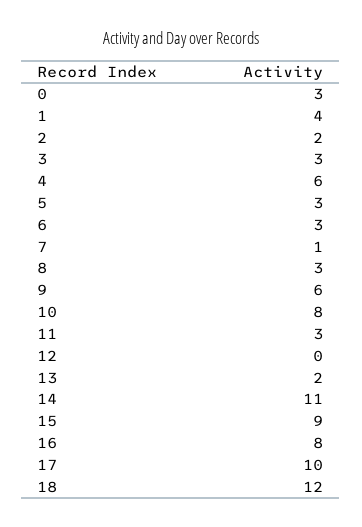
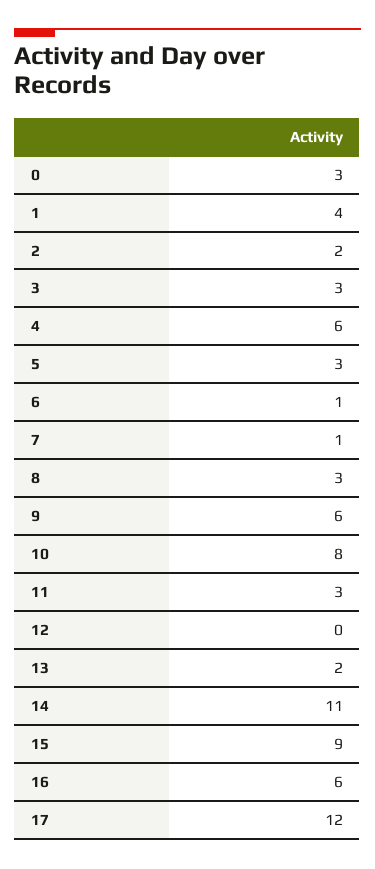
6: 3 -> 1
16: 8 -> 6
17: 10 -> 12
18: 12 -> none

